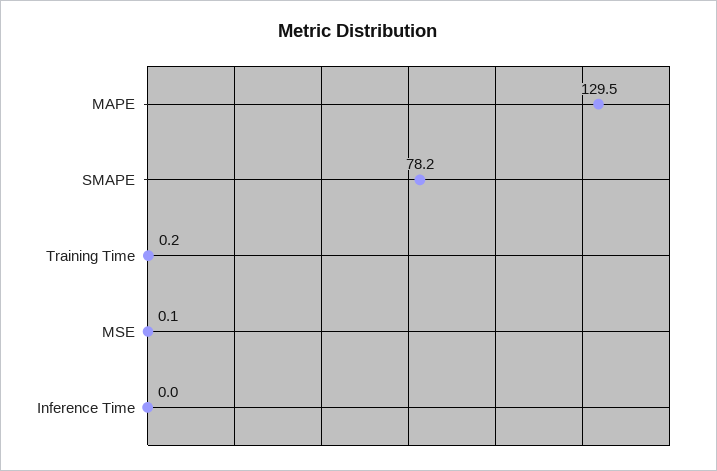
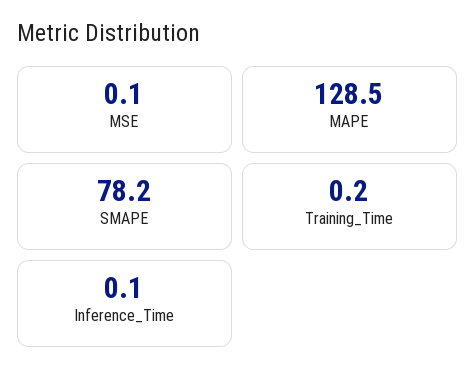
MAPE: 129.5 -> 128.5
Inference Time: 0 -> 0.1

